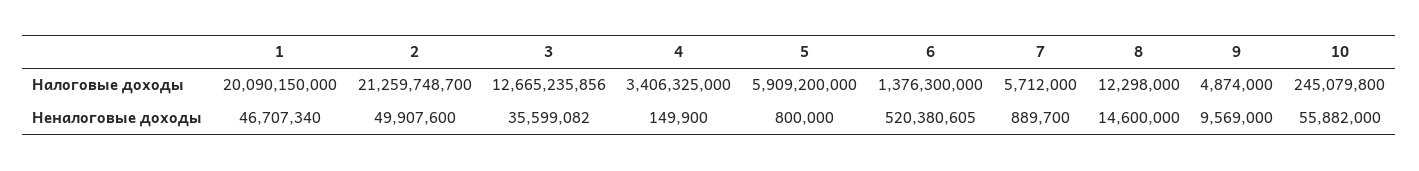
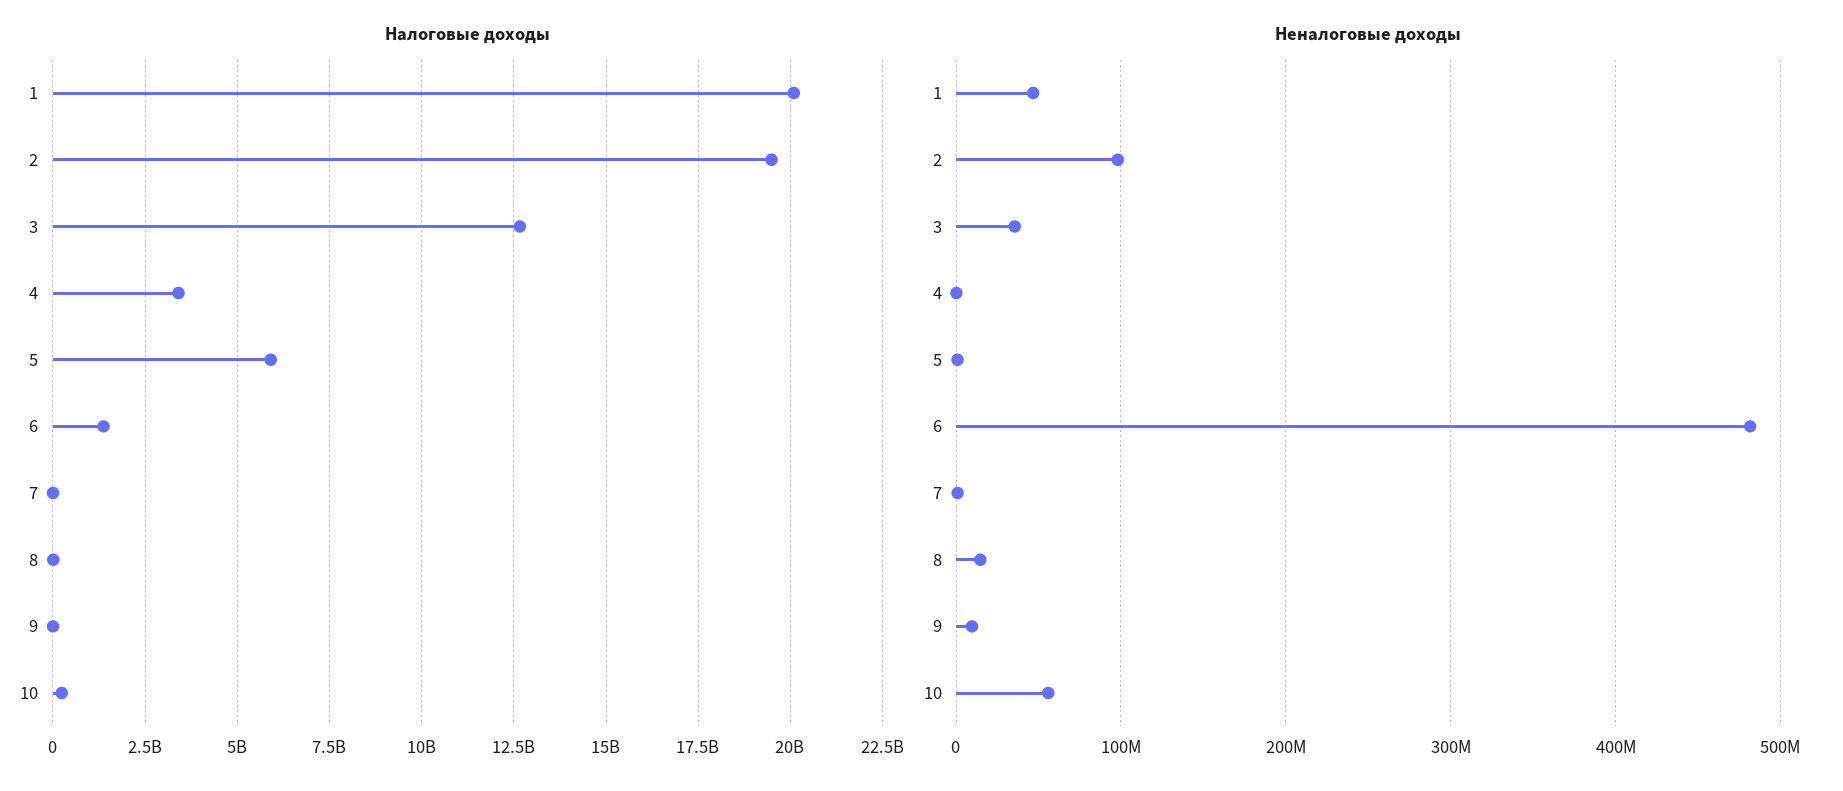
Налоговые доходы, 2: 21259748700 -> 19500000000
Неналоговые доходы, 2: 49907600 -> 100000000
Неналоговые доходы, 6: 520380605 -> 480000000

